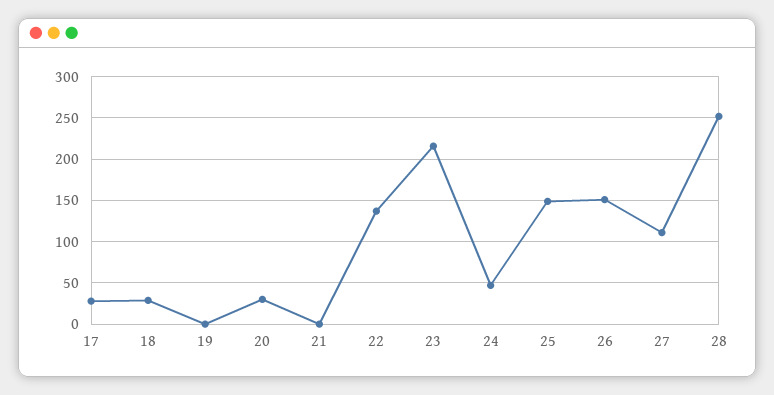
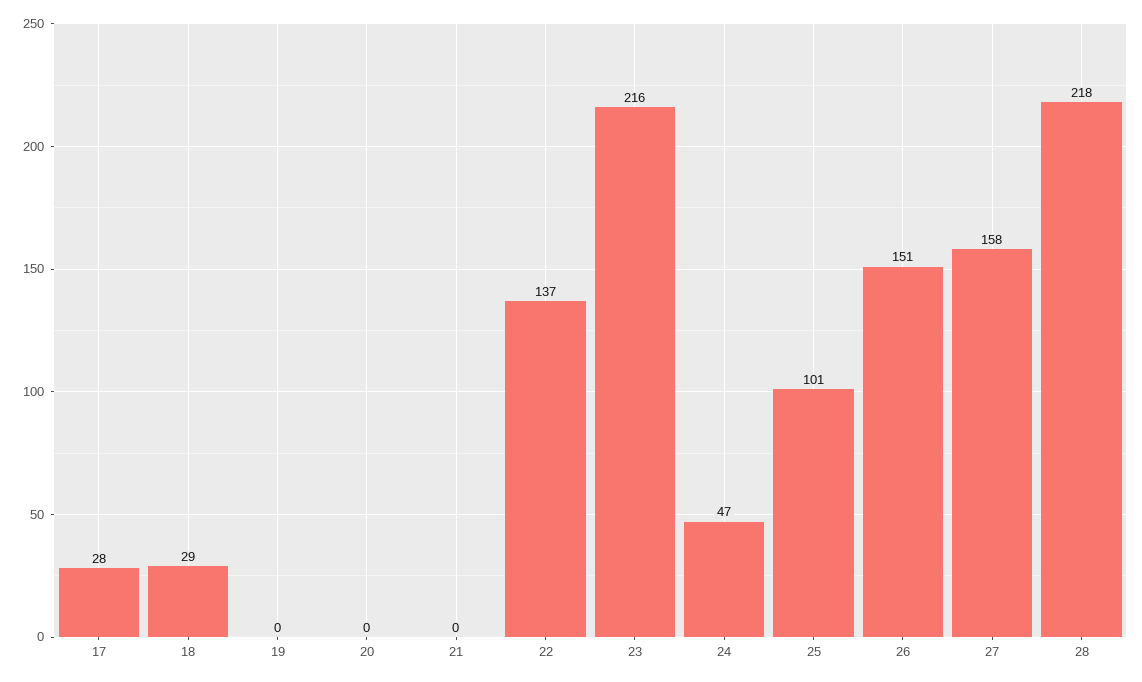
20: 30 -> 0
25: 150 -> 101
27: 110 -> 158
28: 250 -> 218

